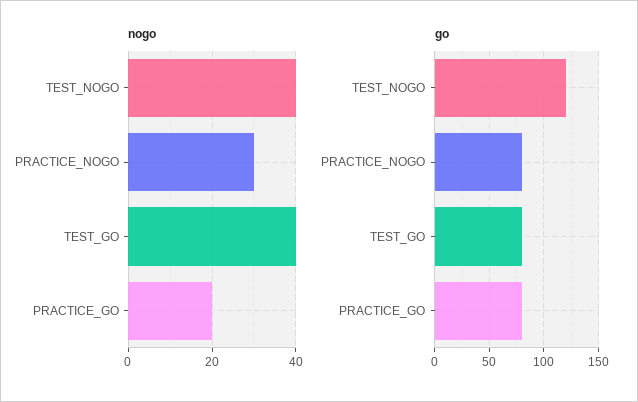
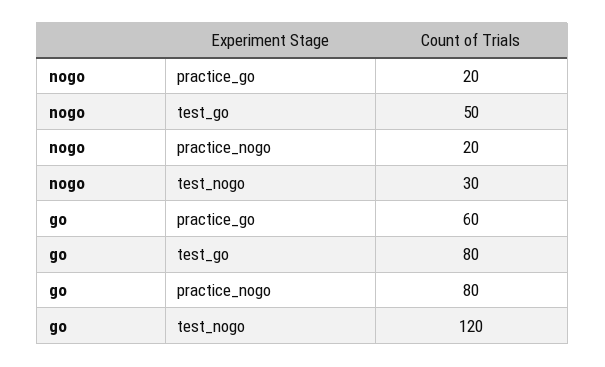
nogo, TEST_NOGO: 40 -> 30
nogo, PRACTICE_NOGO: 30 -> 20
nogo, TEST_GO: 40 -> 50
go, PRACTICE_GO: 80 -> 60

